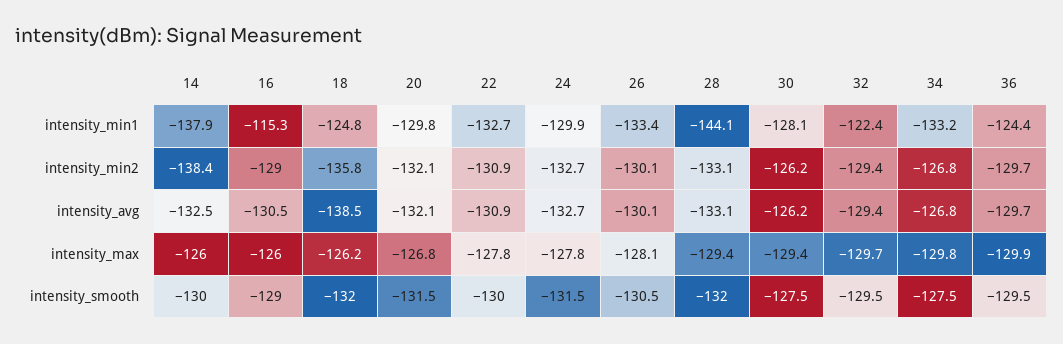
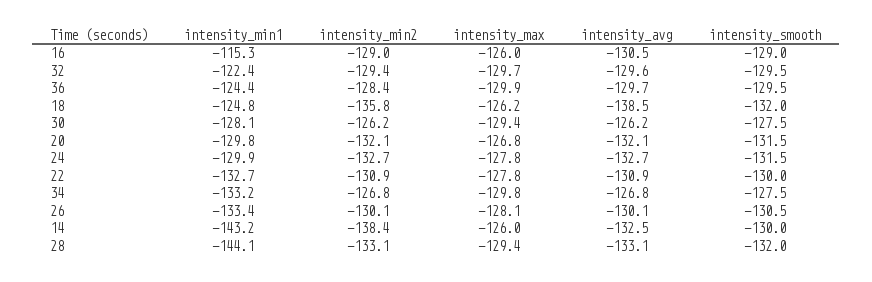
14, intensity_min1: -137.9 -> -143.2
36, intensity_min2: -129.7 -> -128.4
32, intensity_avg: -129.4 -> -129.6

